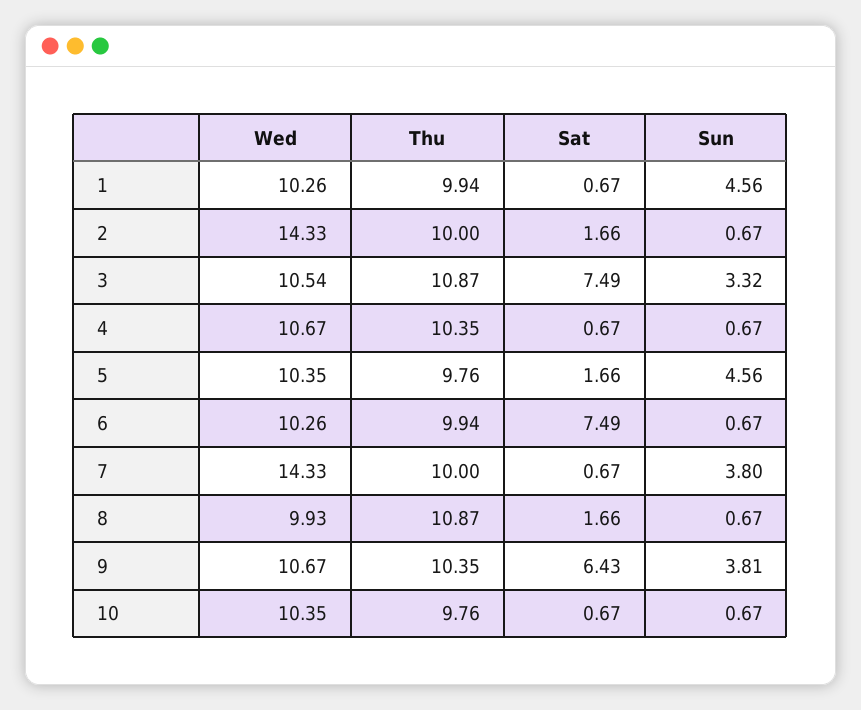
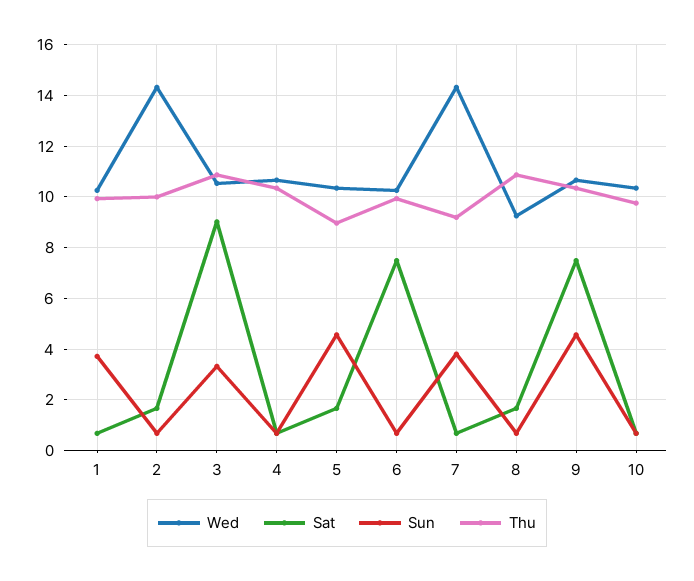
Sun, 1: 4.56 -> 3.75
Sat, 3: 7.49 -> 9
Thu, 5: 9.76 -> 9
Thu, 7: 10 -> 9.25
Wed, 8: 9.93 -> 9.25
Sat, 9: 6.43 -> 7.5
Sun, 9: 3.81 -> 4.5

